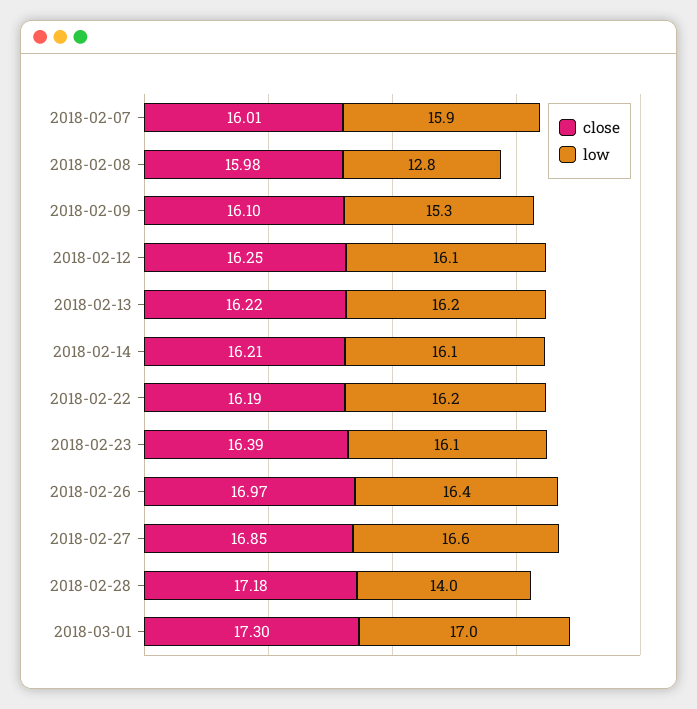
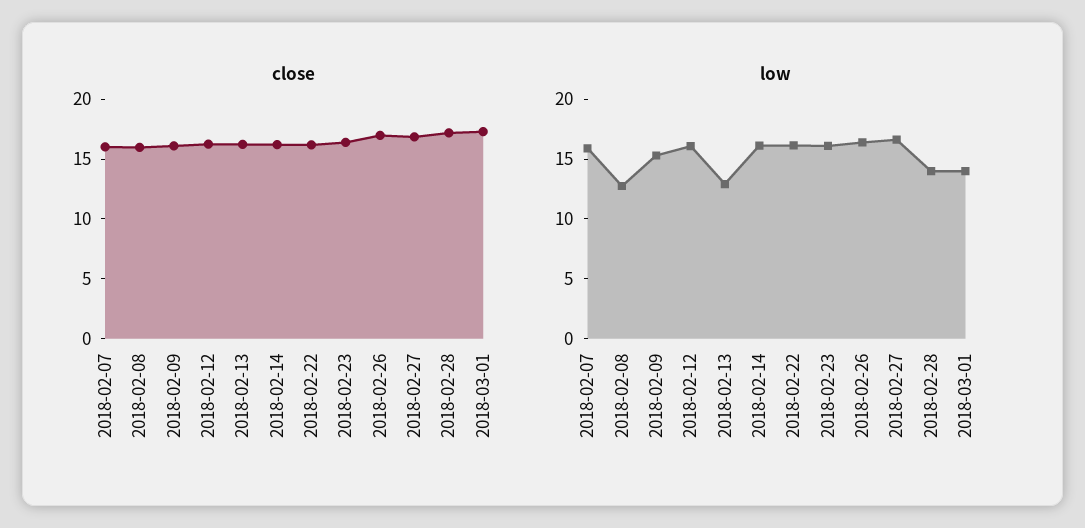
low, 2018-02-13: 16.2 -> 13
low, 2018-03-01: 17 -> 14

